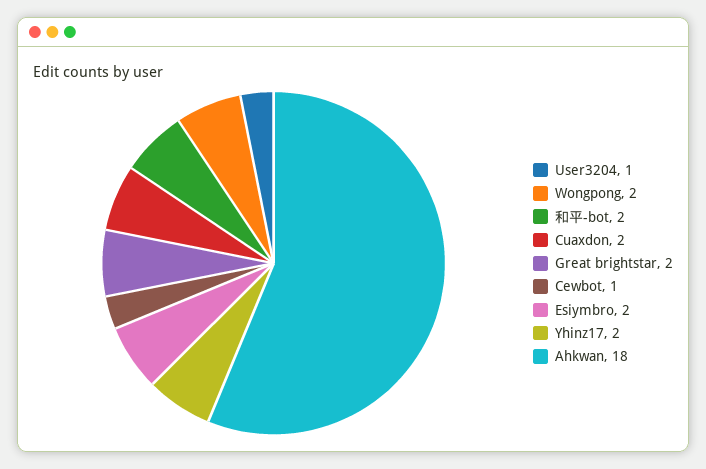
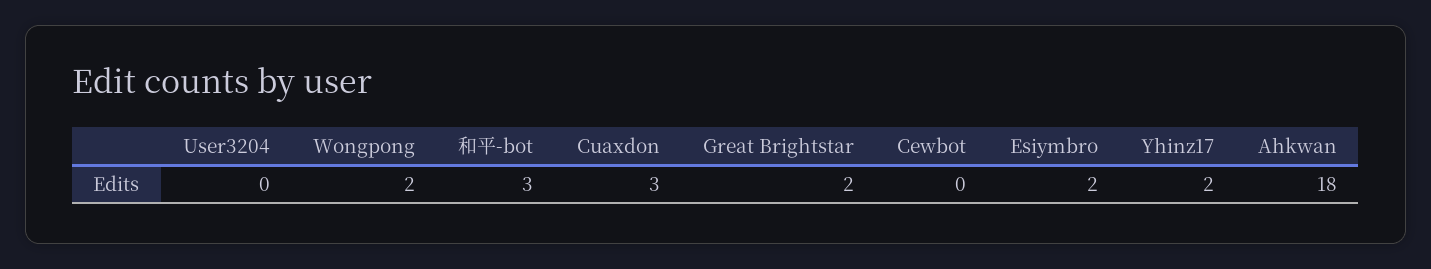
User3204: 1 -> 0
和平-bot: 2 -> 3
Cuaxdon: 2 -> 3
Cewbot: 1 -> 0

